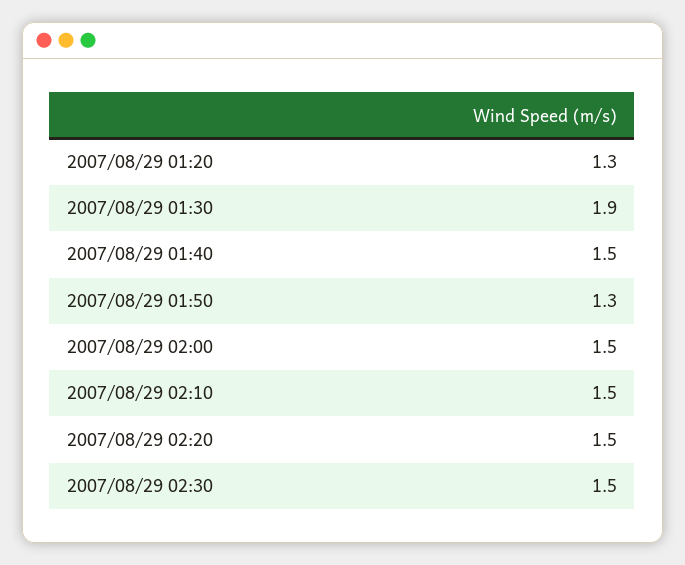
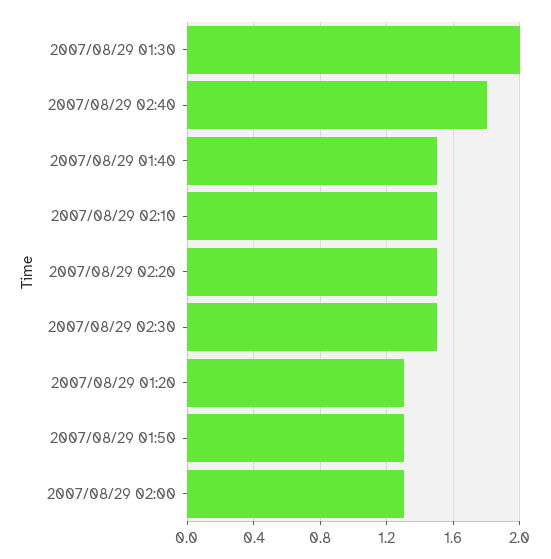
2007/08/29 01:30: 1.9 -> 2
2007/08/29 02:00: 1.5 -> 1.3
2007/08/29 02:40: none -> 1.8

